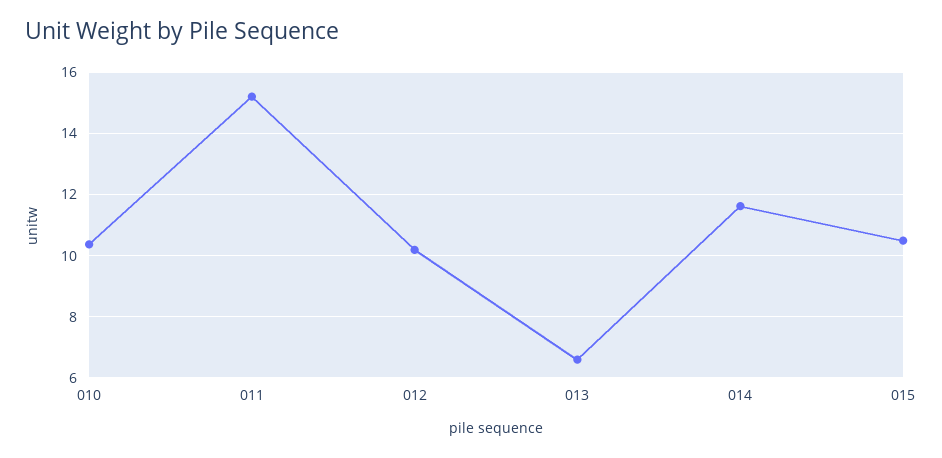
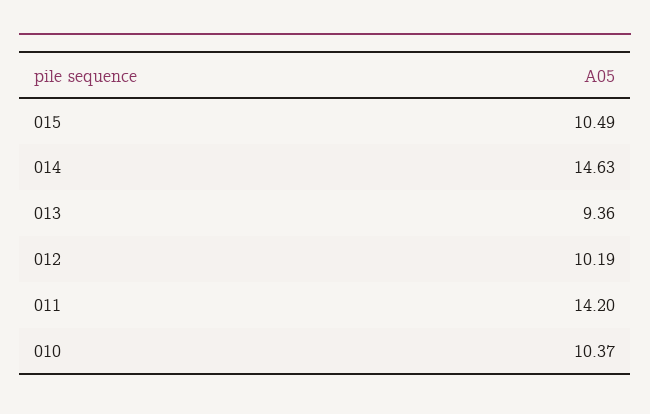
011: 15.2 -> 14.2
013: 6.6 -> 9.36
014: 11.6 -> 14.63

